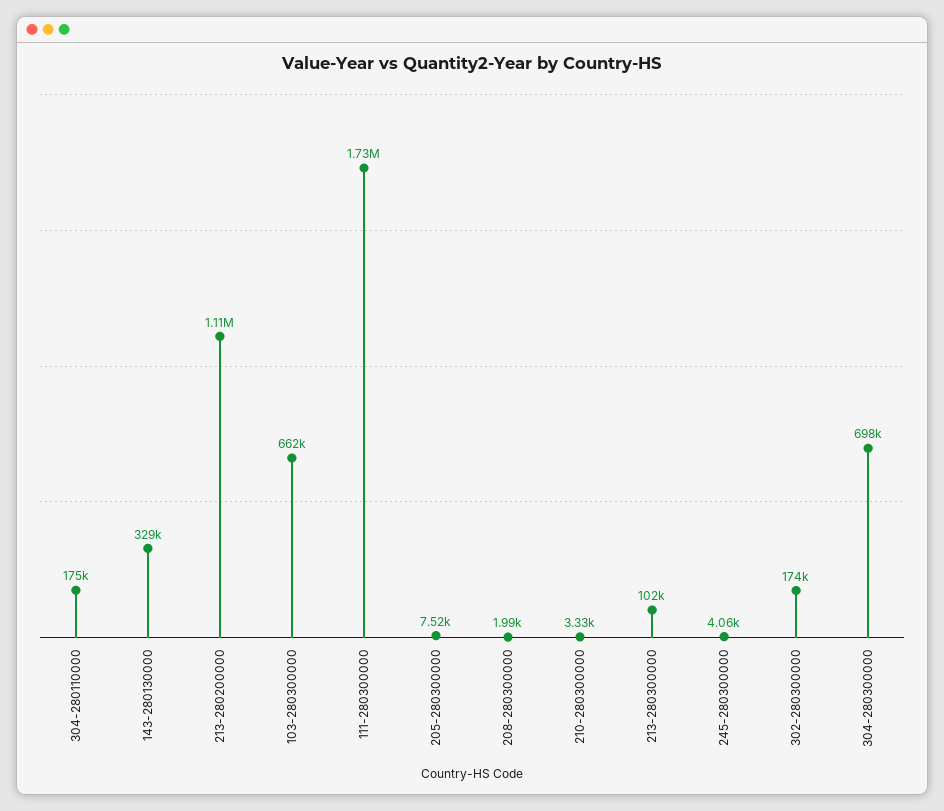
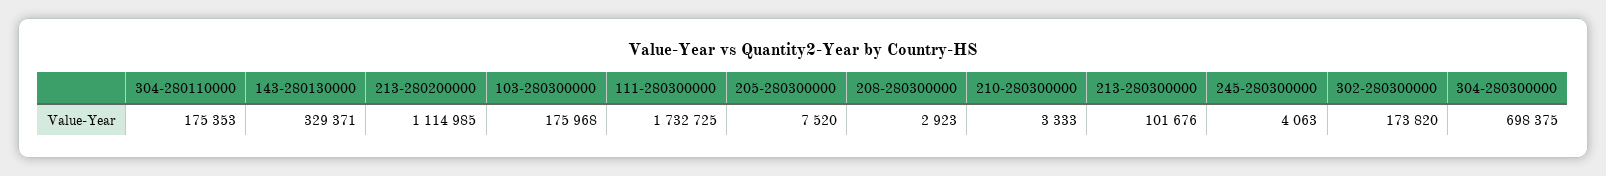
103-280300000: 662000 -> 175968
208-280300000: 1990 -> 2923

